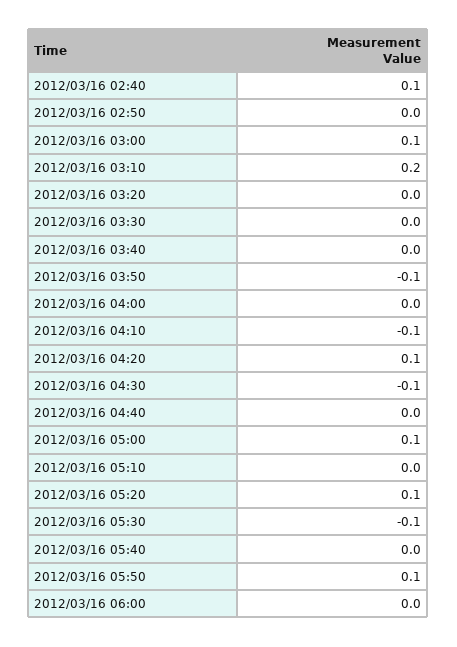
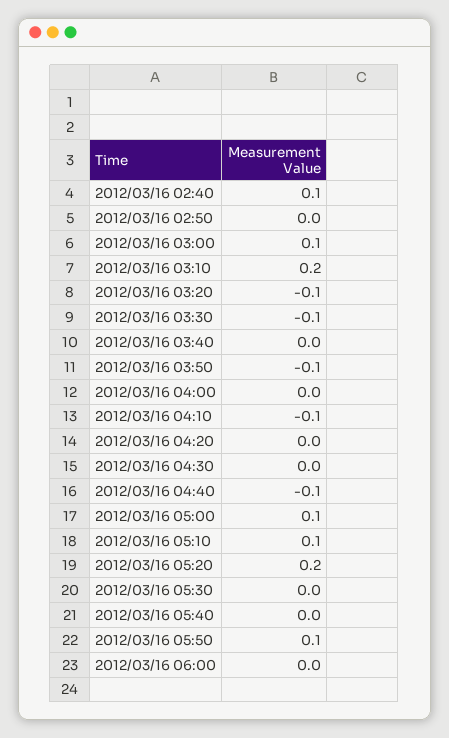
2012/03/16 03:20: 0 -> -0.1
2012/03/16 03:30: 0 -> -0.1
2012/03/16 04:20: 0.1 -> 0
2012/03/16 04:30: -0.1 -> 0
2012/03/16 04:40: 0 -> -0.1
2012/03/16 05:10: 0 -> 0.1
2012/03/16 05:20: 0.1 -> 0.2
2012/03/16 05:30: -0.1 -> 0

